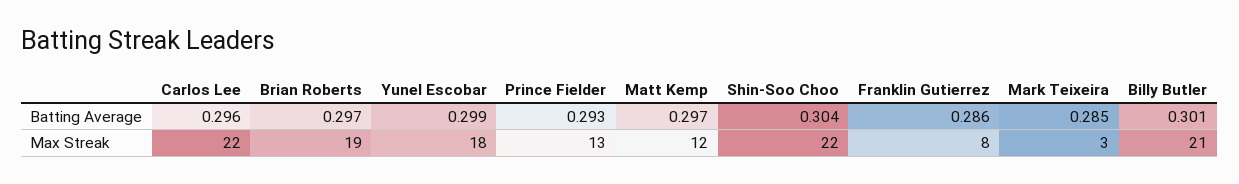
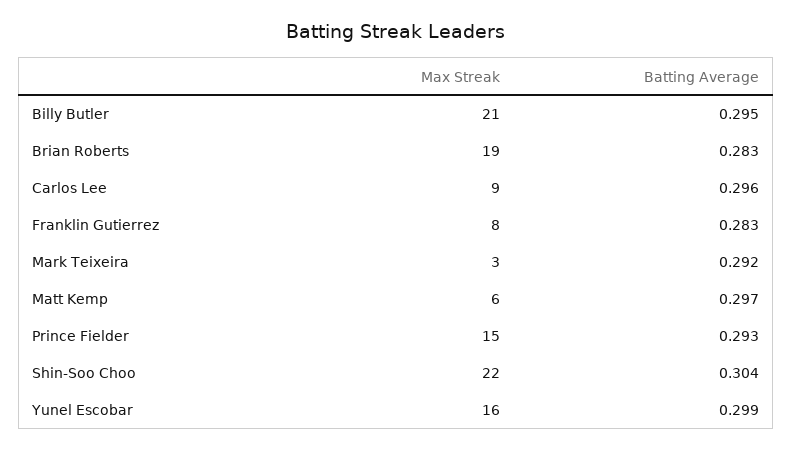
Brian Roberts, Batting Average: 0.297 -> 0.283
Franklin Gutierrez, Batting Average: 0.286 -> 0.283
Mark Teixeira, Batting Average: 0.285 -> 0.292
Billy Butler, Batting Average: 0.301 -> 0.295
Carlos Lee, Max Streak: 22 -> 9
Yunel Escobar, Max Streak: 18 -> 16
Prince Fielder, Max Streak: 13 -> 15
Matt Kemp, Max Streak: 12 -> 6

